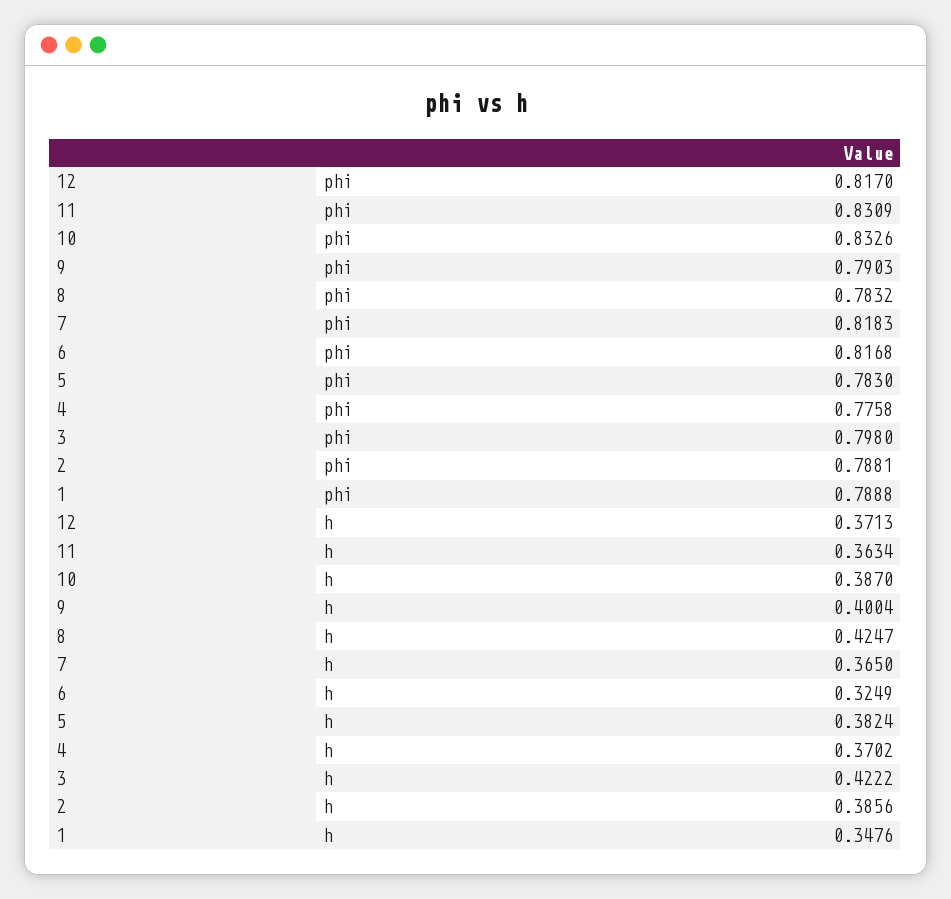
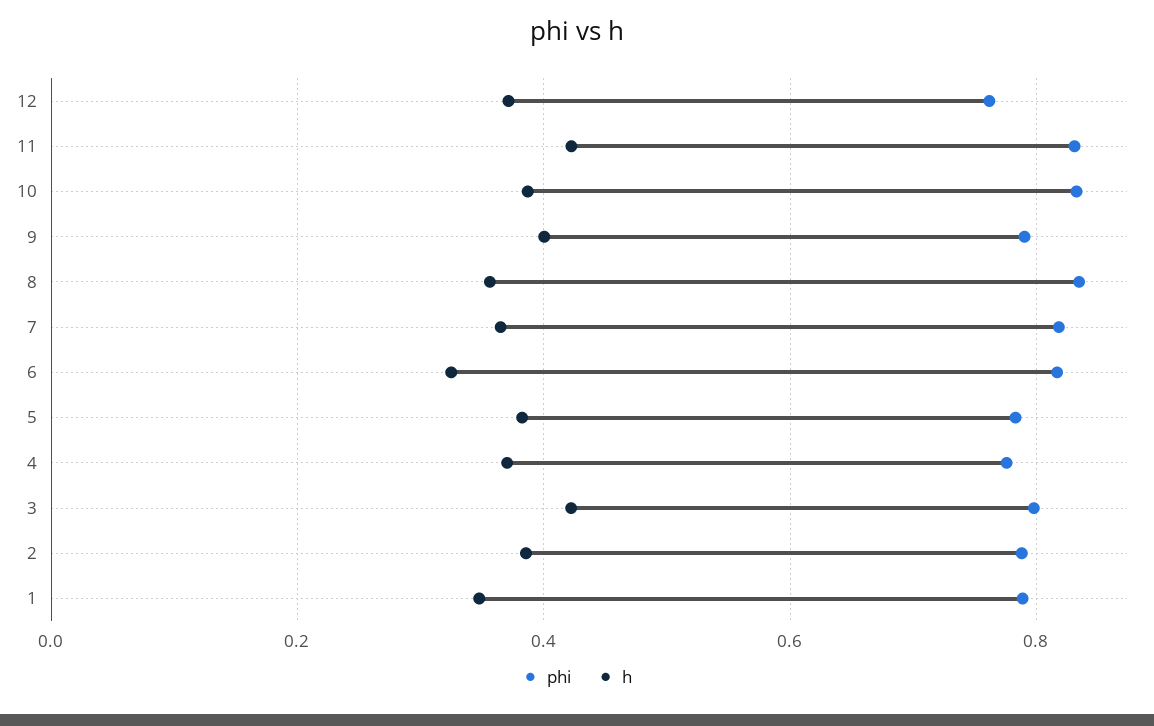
phi, 12: 0.817 -> 0.76
phi, 8: 0.7832 -> 0.84
h, 11: 0.3634 -> 0.42
h, 8: 0.4247 -> 0.36

